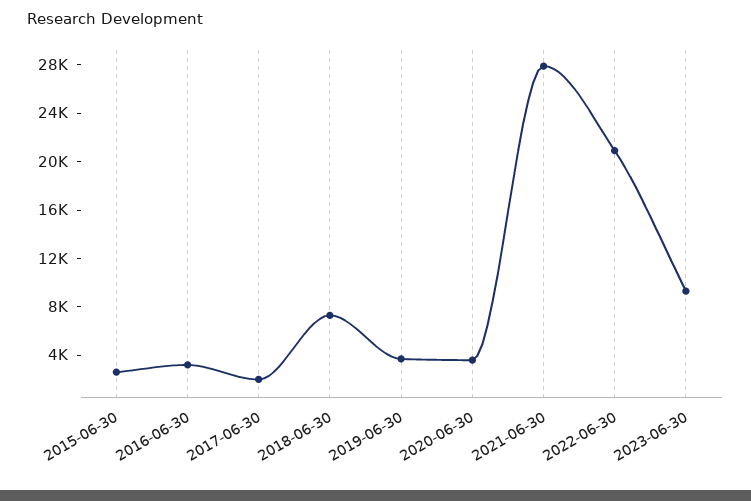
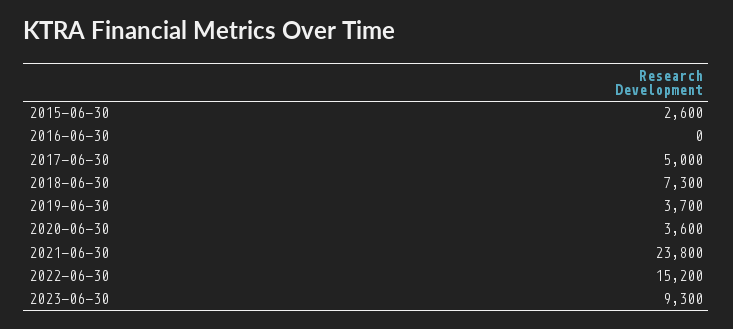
2016-06-30: 3000 -> 0
2017-06-30: 2000 -> 5000
2021-06-30: 28000 -> 23800
2022-06-30: 21000 -> 15200

